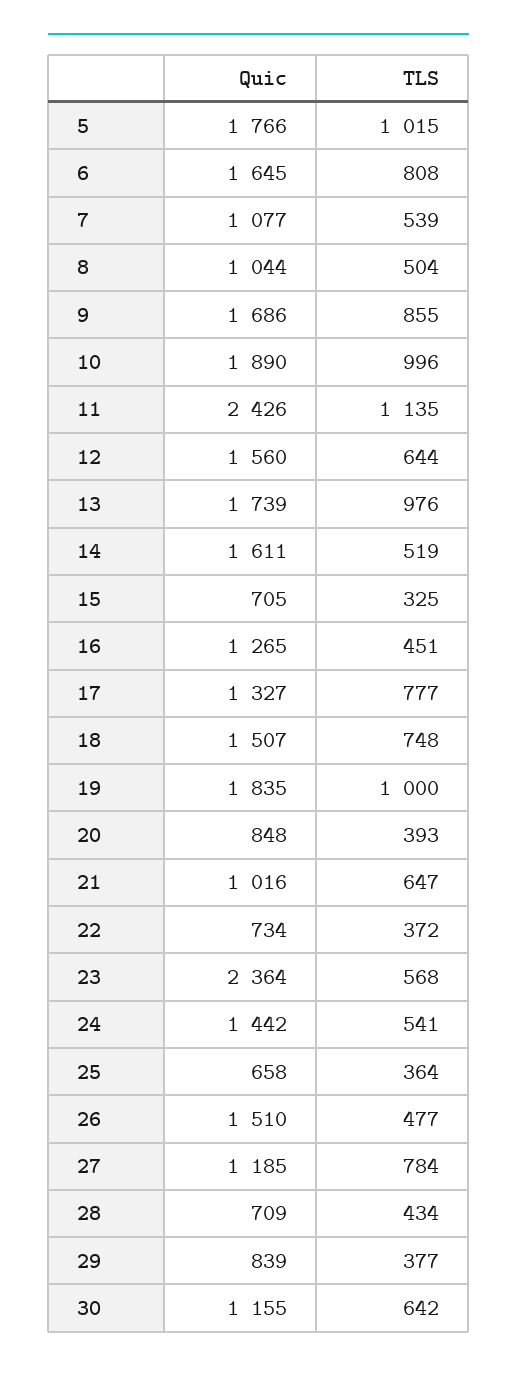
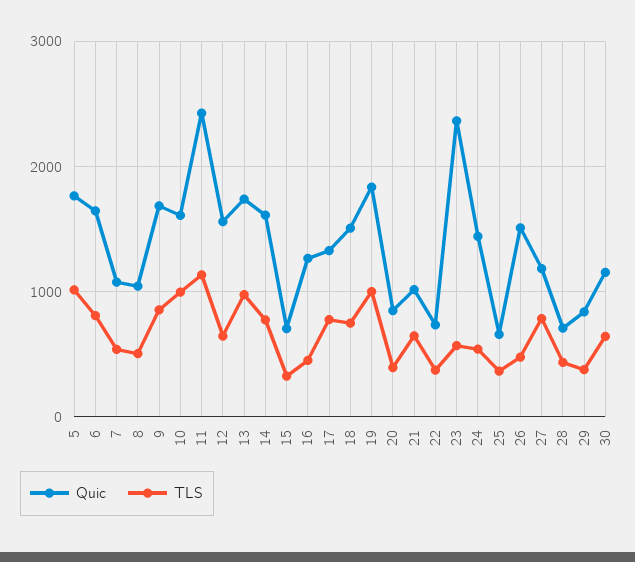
Quic, 10: 1890 -> 1600
TLS, 14: 519 -> 800

